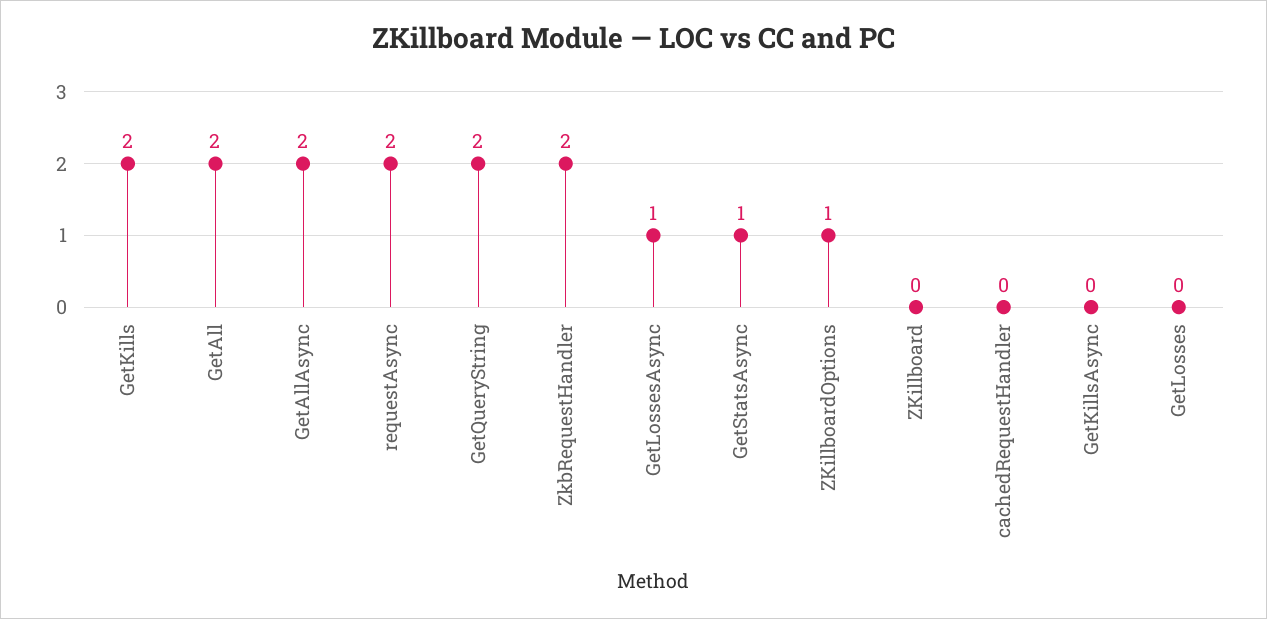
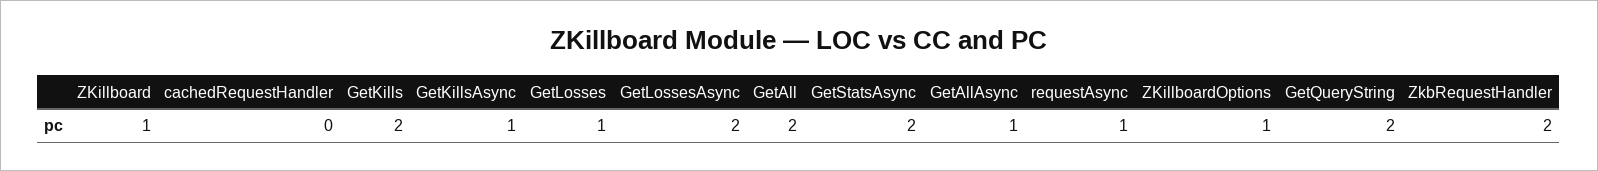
GetAllAsync: 2 -> 1
requestAsync: 2 -> 1
GetLossesAsync: 1 -> 2
GetStatsAsync: 1 -> 2
ZKillboard: 0 -> 1
GetKillsAsync: 0 -> 1
GetLosses: 0 -> 1

